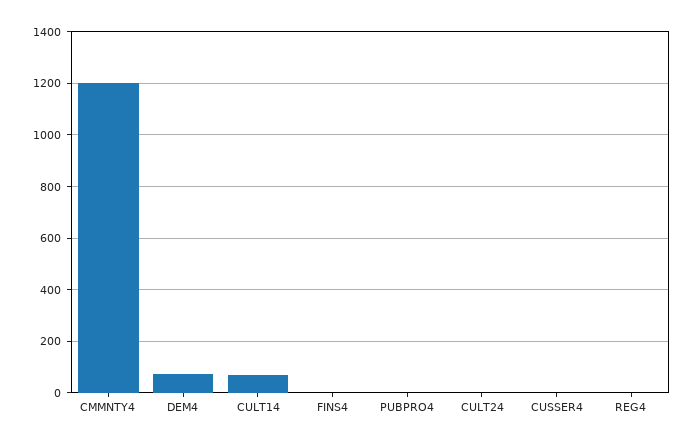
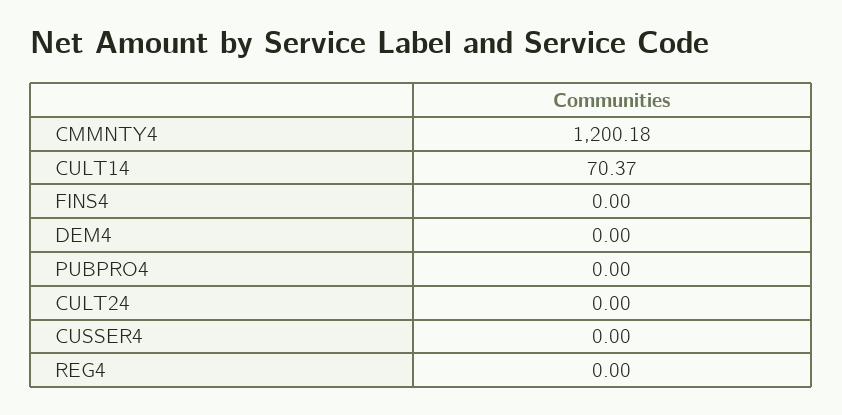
DEM4: 75 -> 0

